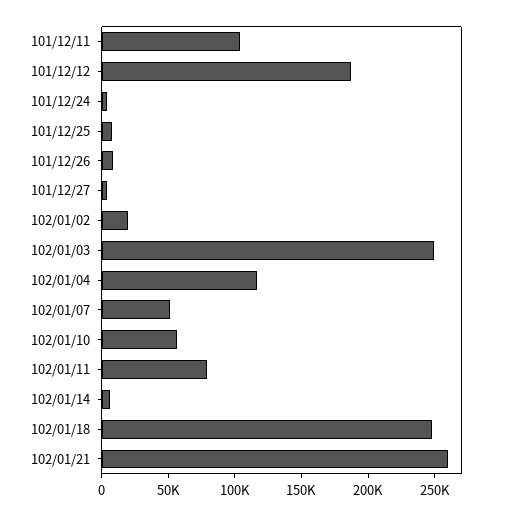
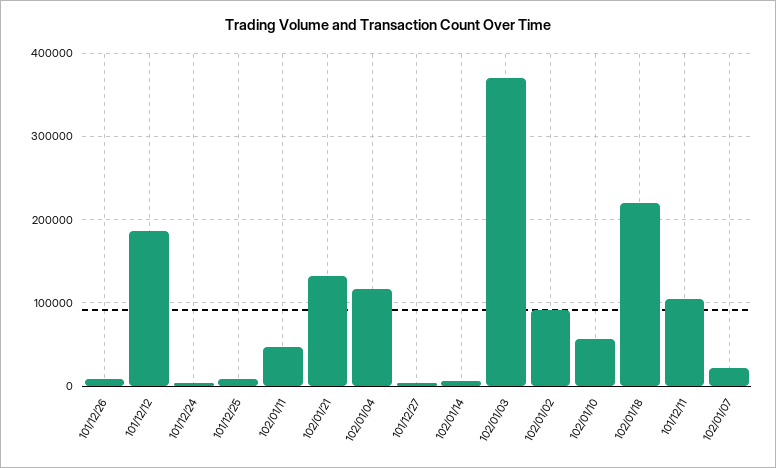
102/01/02: 20000 -> 90000
102/01/03: 250000 -> 370000
102/01/07: 50000 -> 20000
102/01/11: 80000 -> 50000
102/01/18: 250000 -> 220000
102/01/21: 260000 -> 130000

